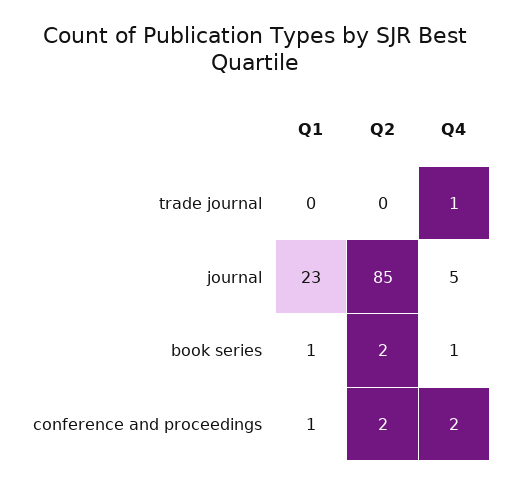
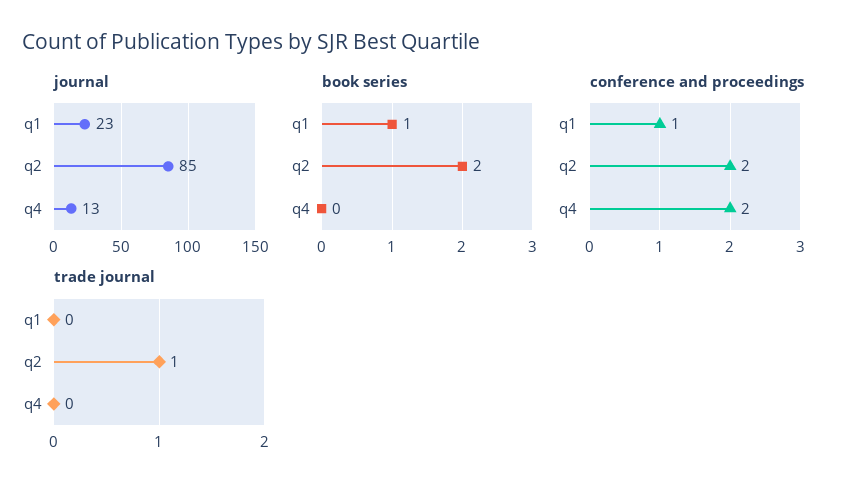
trade journal, Q2: 0 -> 1
trade journal, Q4: 1 -> 0
journal, Q4: 5 -> 13
book series, Q4: 1 -> 0

